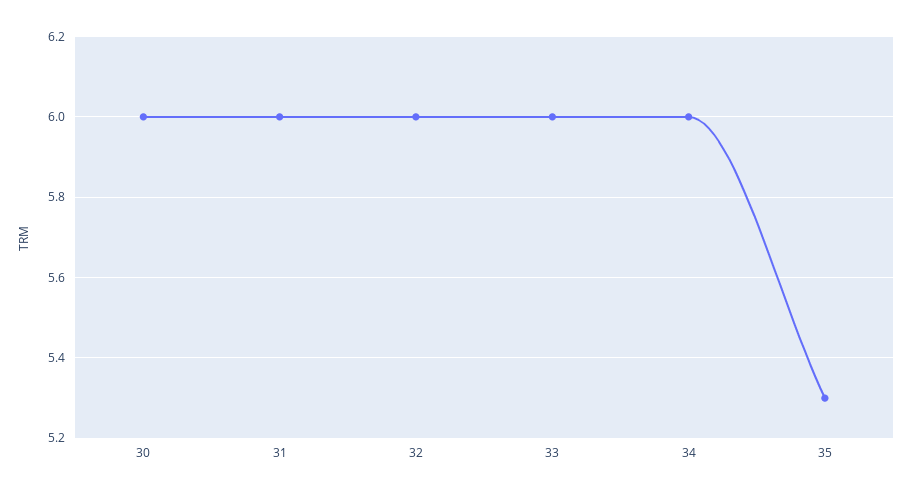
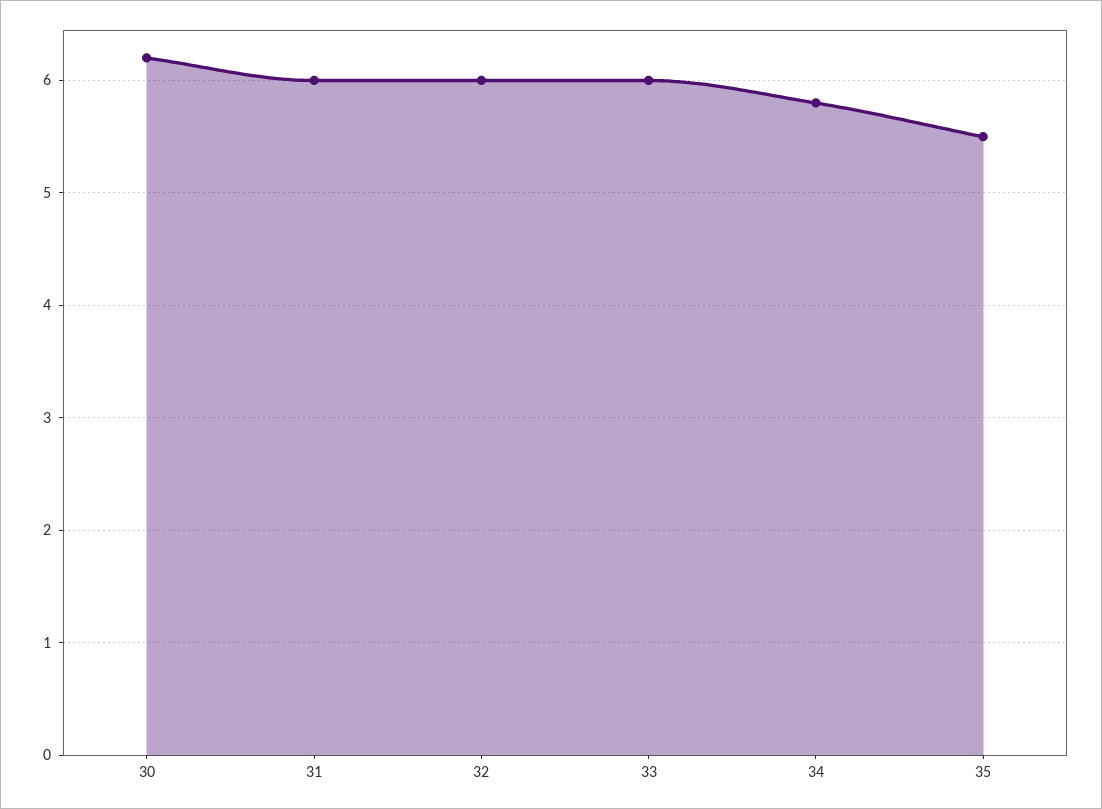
30: 6 -> 6.2
34: 6 -> 5.8
35: 5.3 -> 5.5

